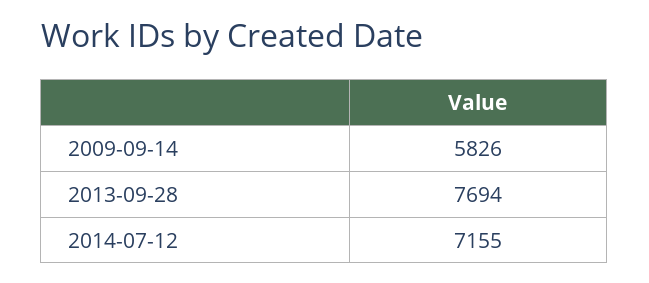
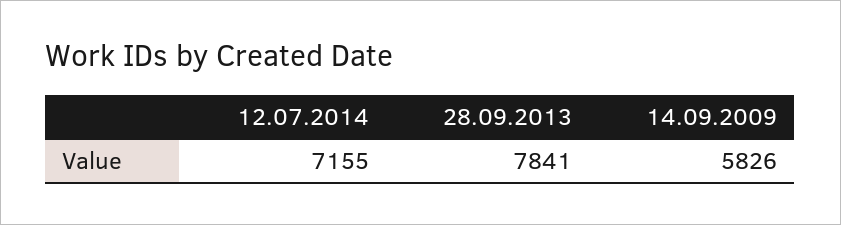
2013-09-28: 7694 -> 7841

